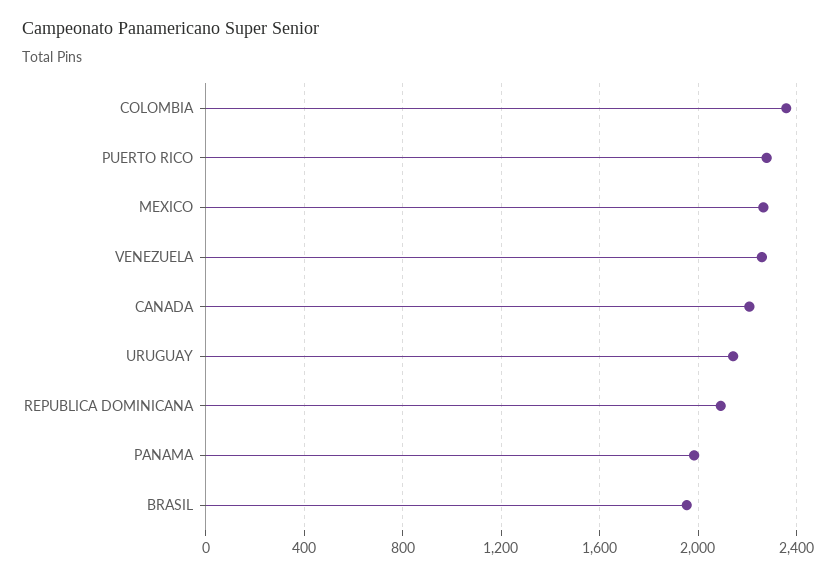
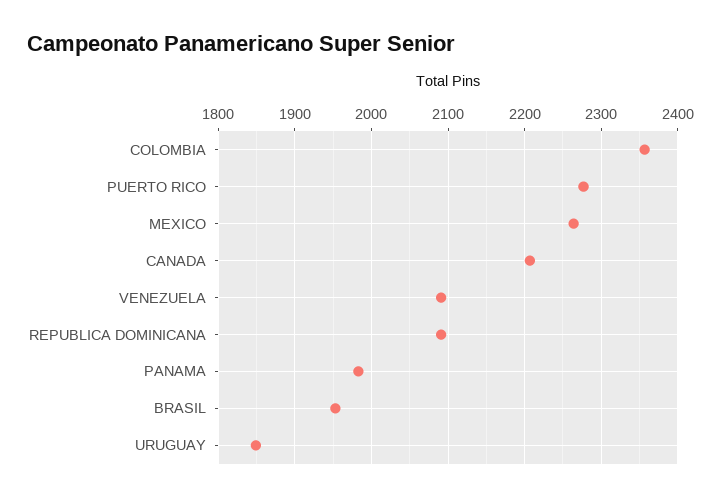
VENEZUELA: 2250 -> 2090
URUGUAY: 2150 -> 1850

